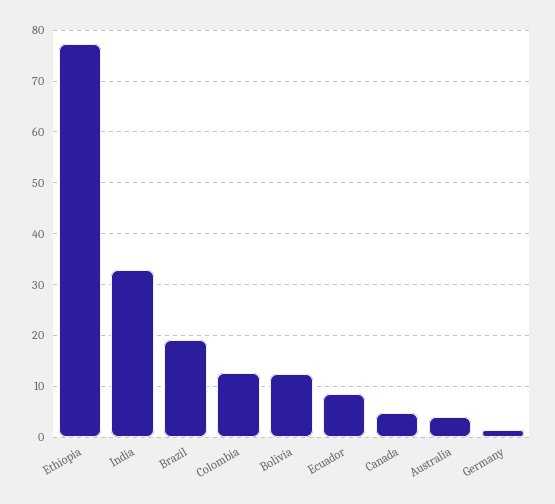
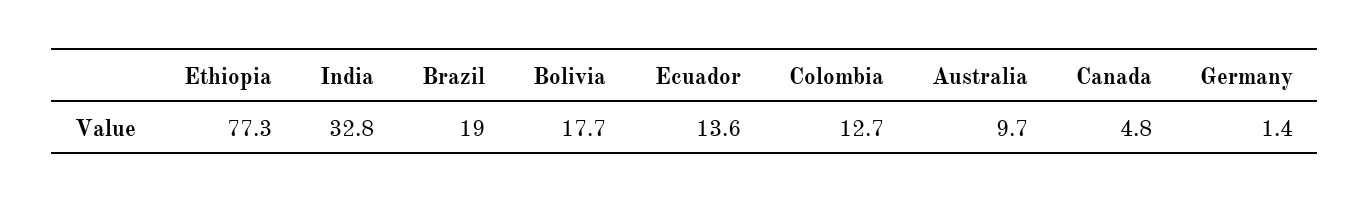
Bolivia: 12 -> 17.7
Ecuador: 8 -> 13.6
Australia: 4 -> 9.7

